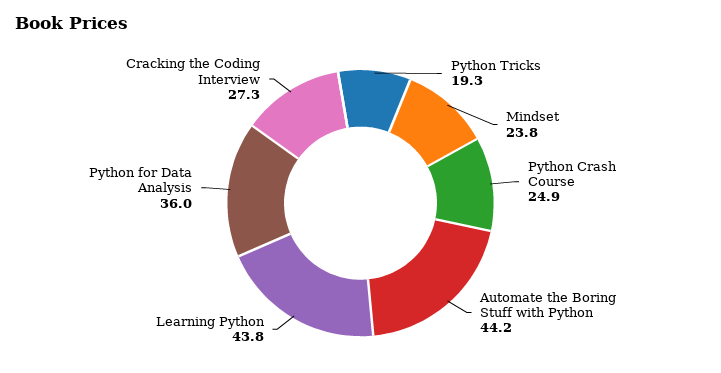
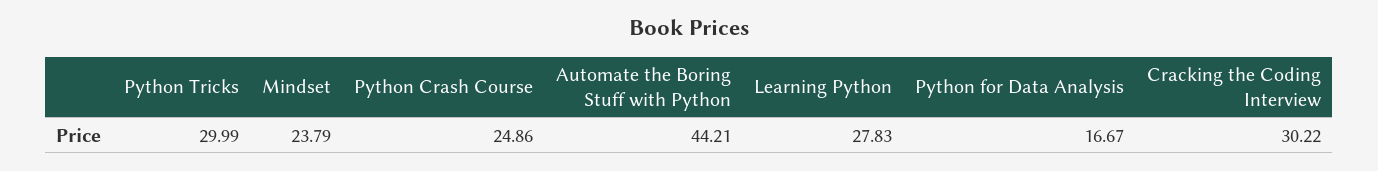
Python Tricks: 19.3 -> 29.99
Learning Python: 43.8 -> 27.83
Python for Data Analysis: 36 -> 16.67
Cracking the Coding Interview: 27.3 -> 30.22

